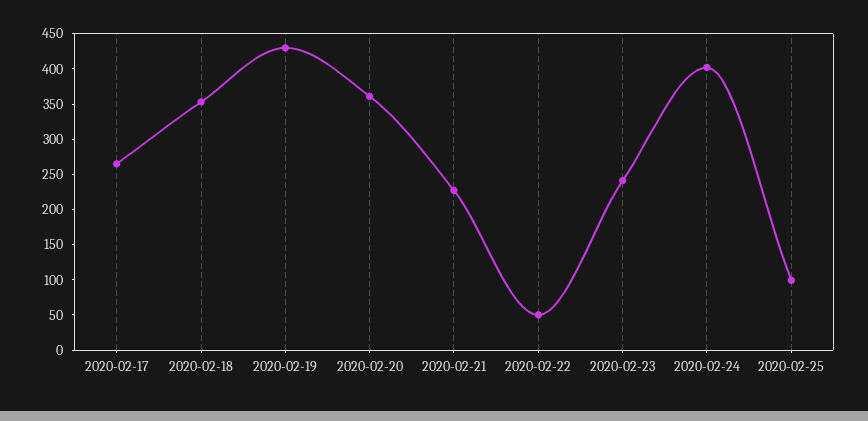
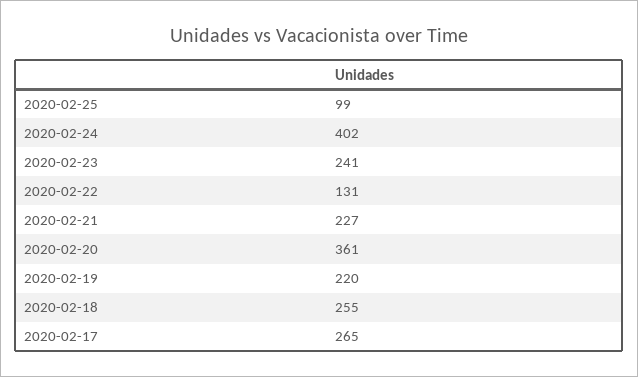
2020-02-18: 350 -> 255
2020-02-19: 425 -> 220
2020-02-22: 50 -> 131

